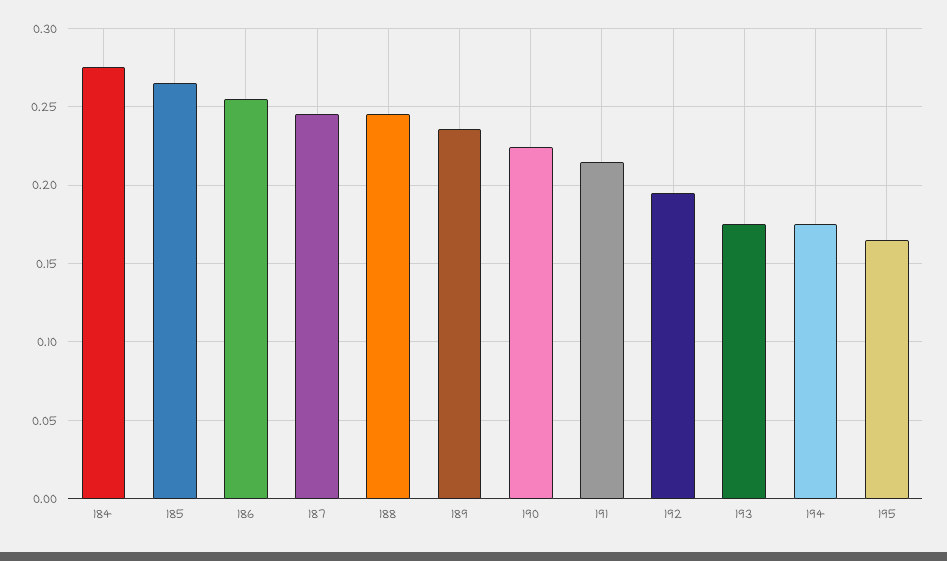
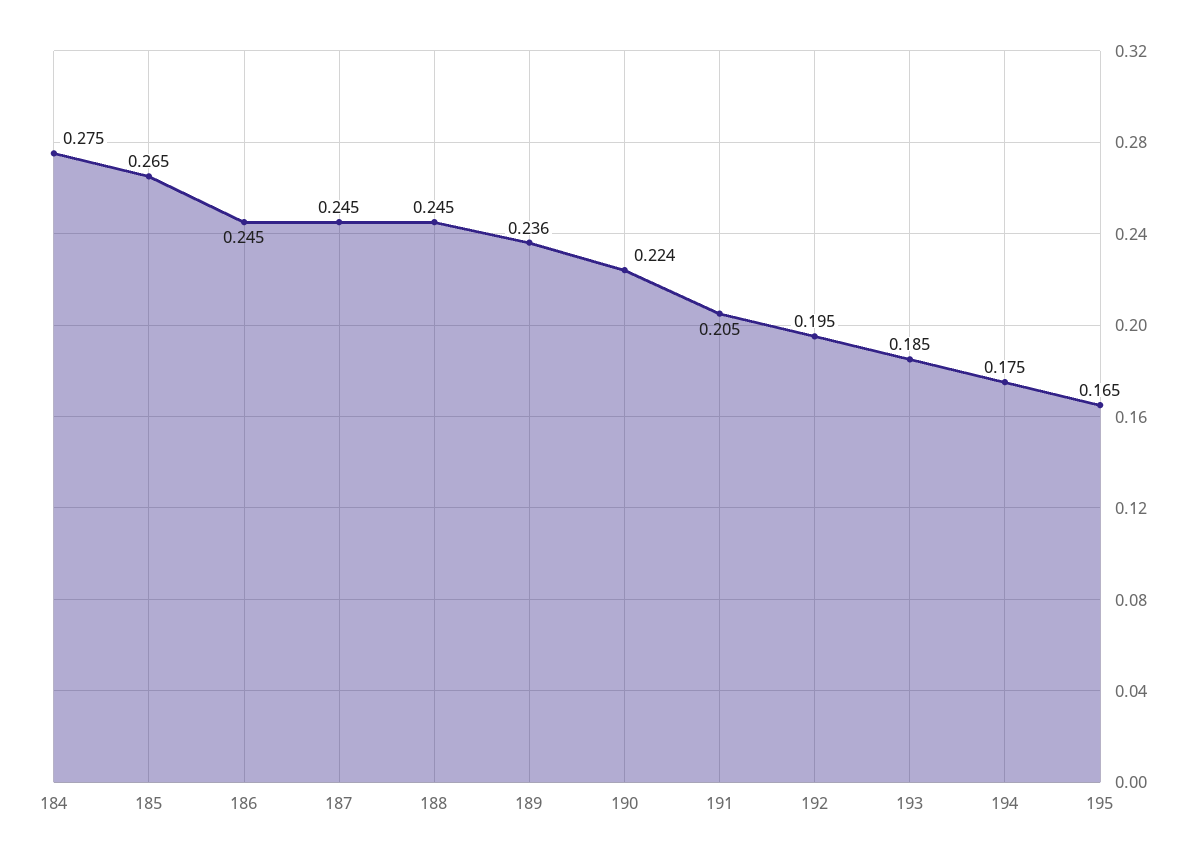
186: 0.255 -> 0.245
191: 0.215 -> 0.205
193: 0.175 -> 0.185

